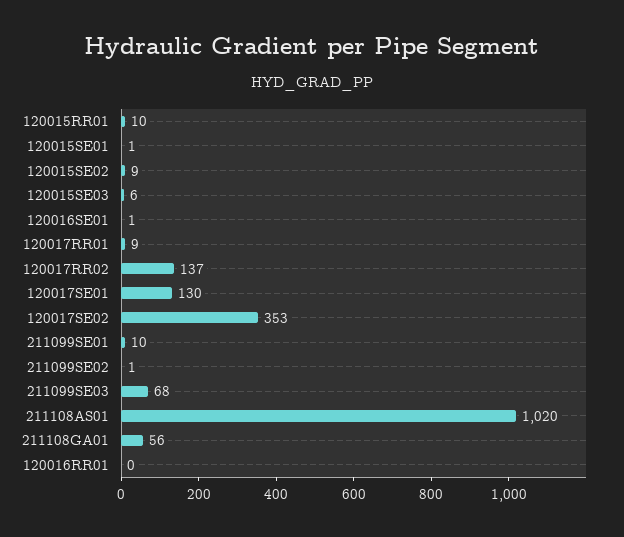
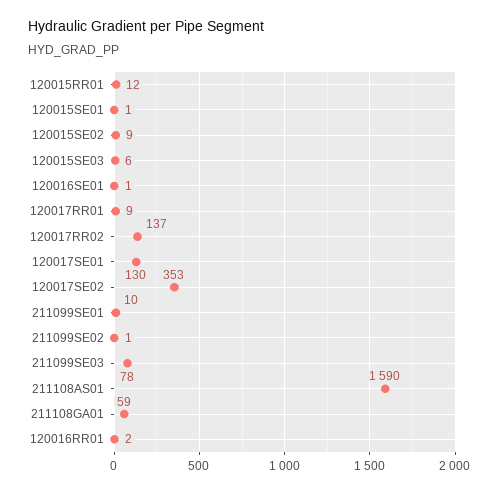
120015RR01: 10 -> 12
211099SE03: 68 -> 78
211108AS01: 1020 -> 1590
211108GA01: 56 -> 59
120016RR01: 0 -> 2

